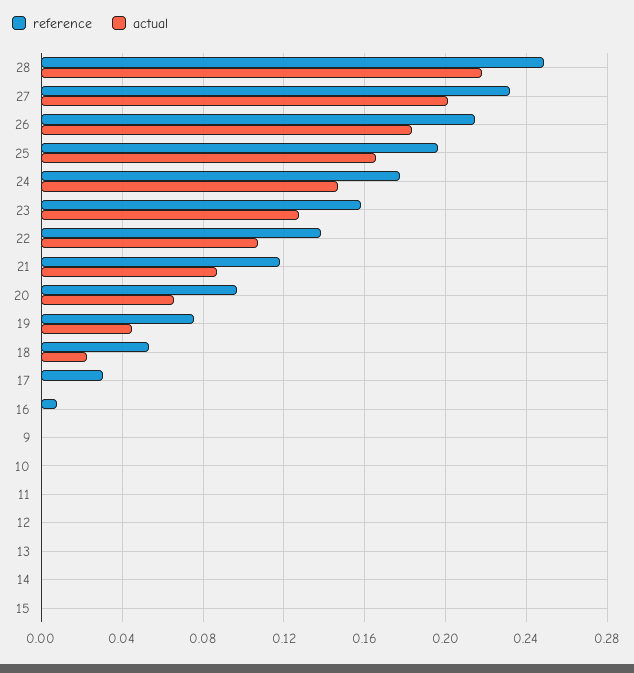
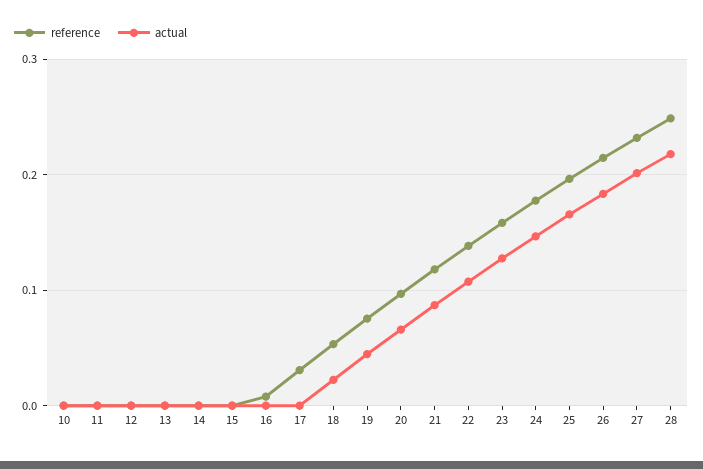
reference, 9: 0 -> none
actual, 9: 0 -> none

